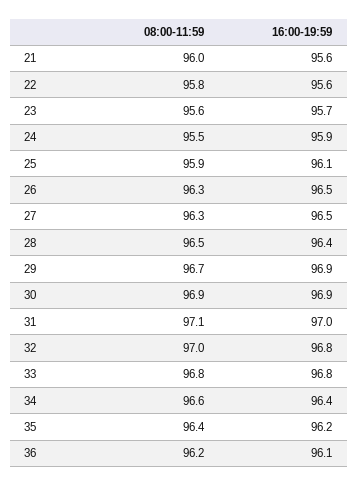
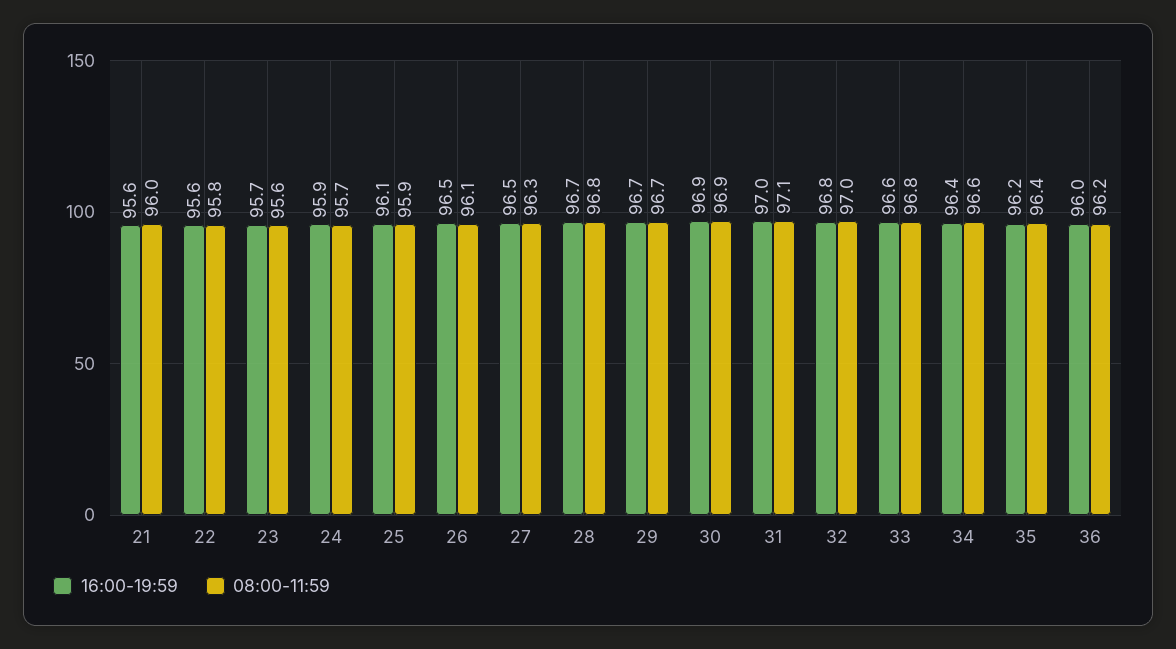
08:00-11:59, 24: 95.5 -> 95.7
08:00-11:59, 26: 96.3 -> 96.1
08:00-11:59, 28: 96.5 -> 96.8
16:00-19:59, 28: 96.4 -> 96.7
16:00-19:59, 29: 96.9 -> 96.7
16:00-19:59, 33: 96.8 -> 96.6
16:00-19:59, 36: 96.1 -> 96

